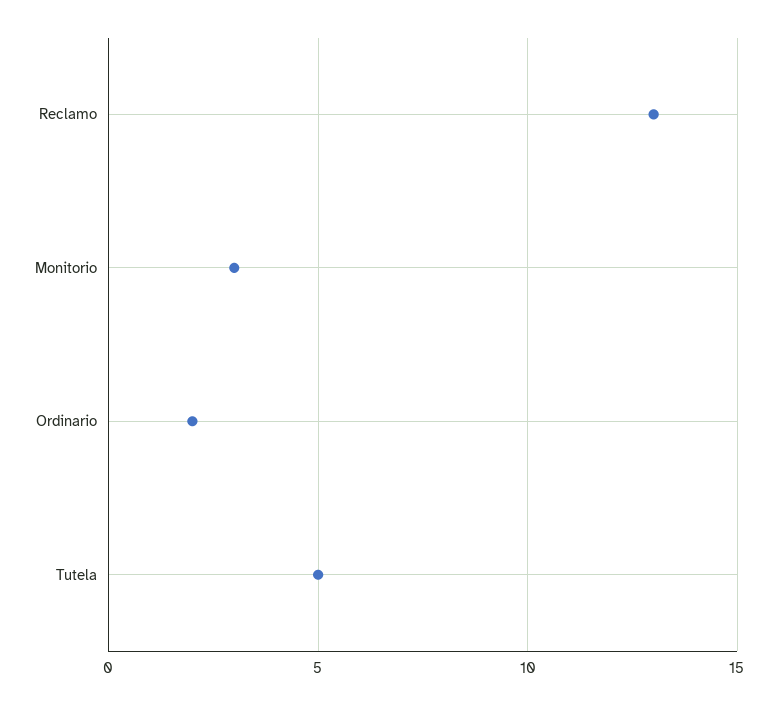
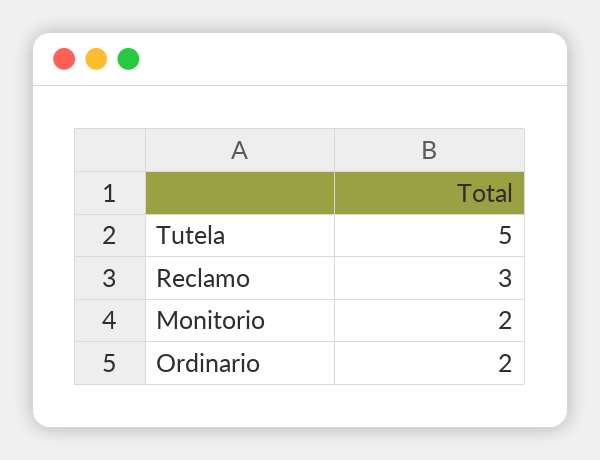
Reclamo: 13 -> 3
Monitorio: 3 -> 2

